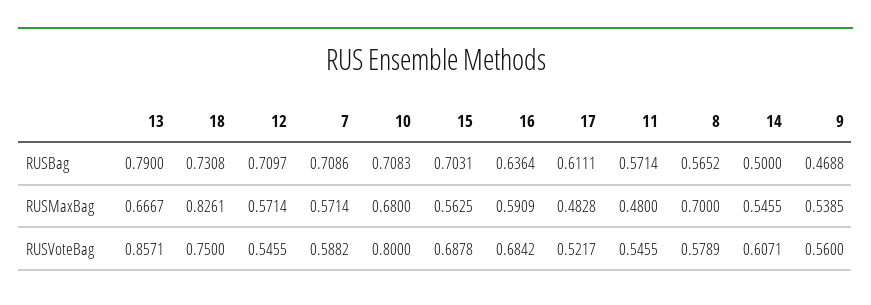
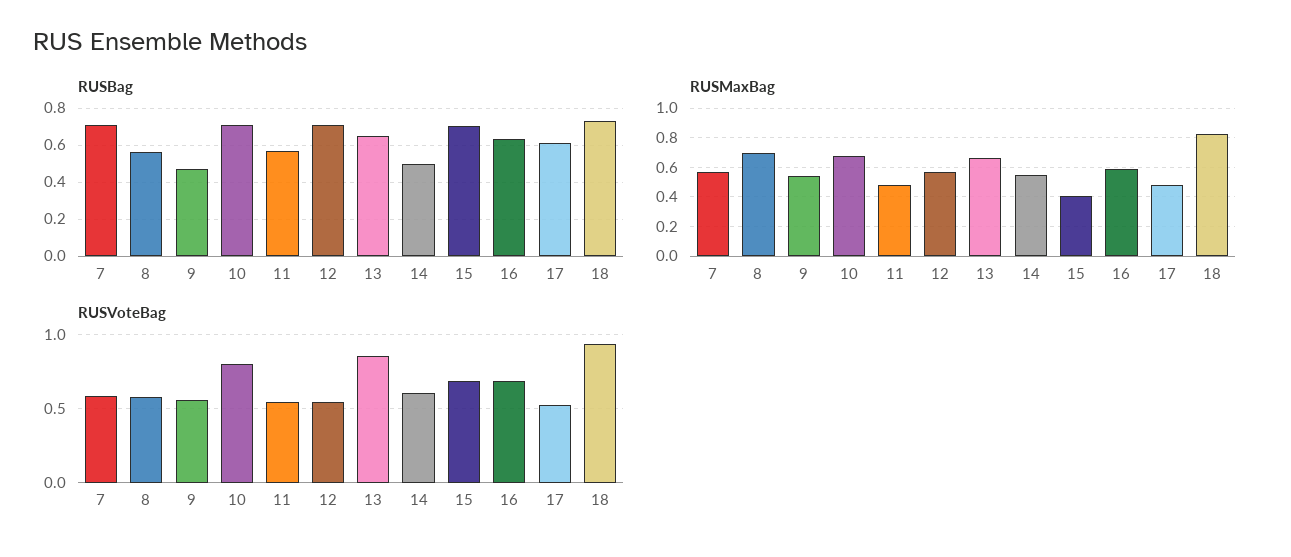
RUSBag, 13: 0.79 -> 0.65
RUSMaxBag, 15: 0.5625 -> 0.4
RUSVoteBag, 18: 0.75 -> 0.95

